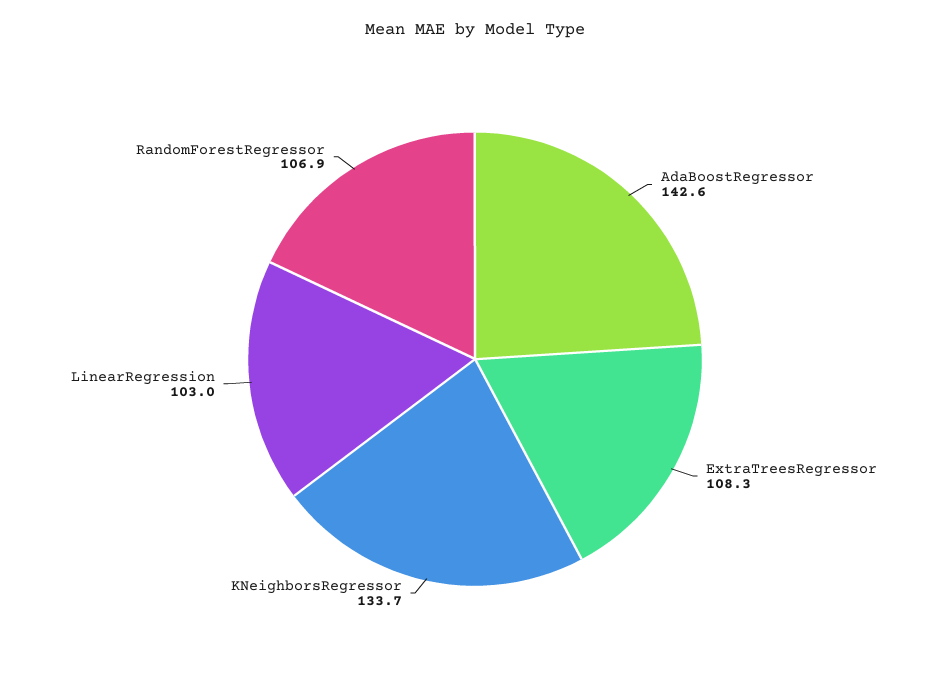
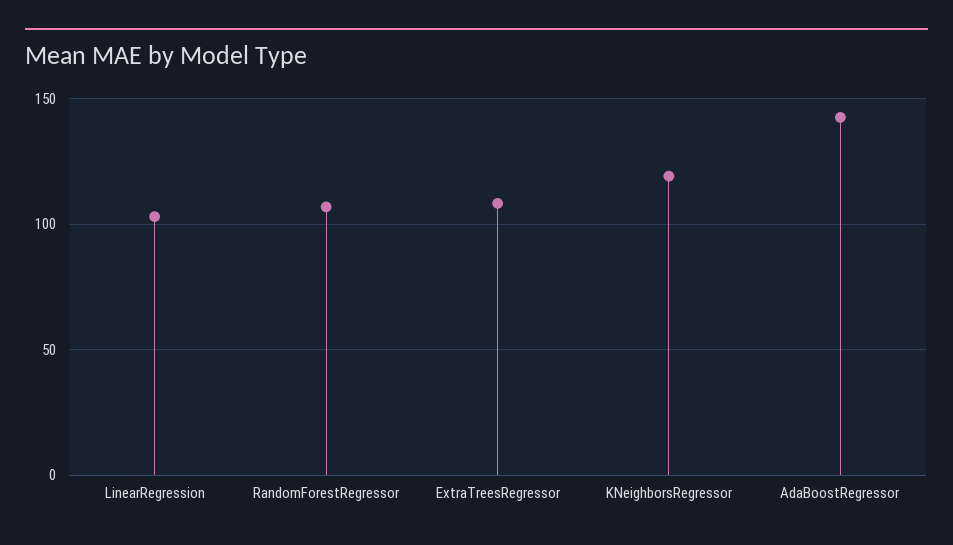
KNeighborsRegressor: 133.7 -> 120

